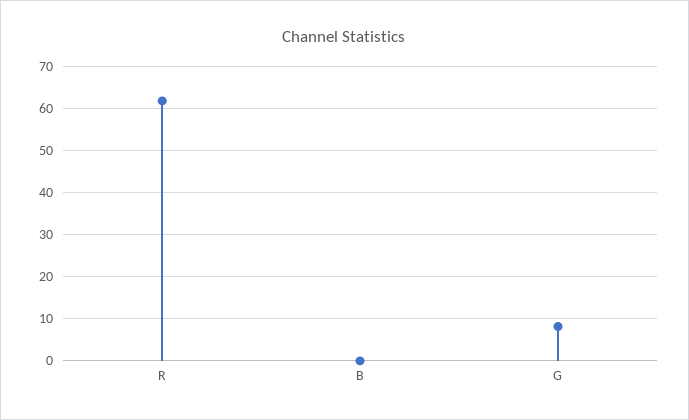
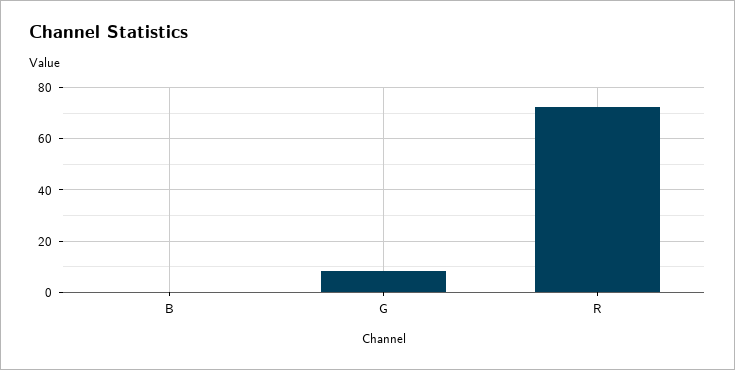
R: 62 -> 72.5

